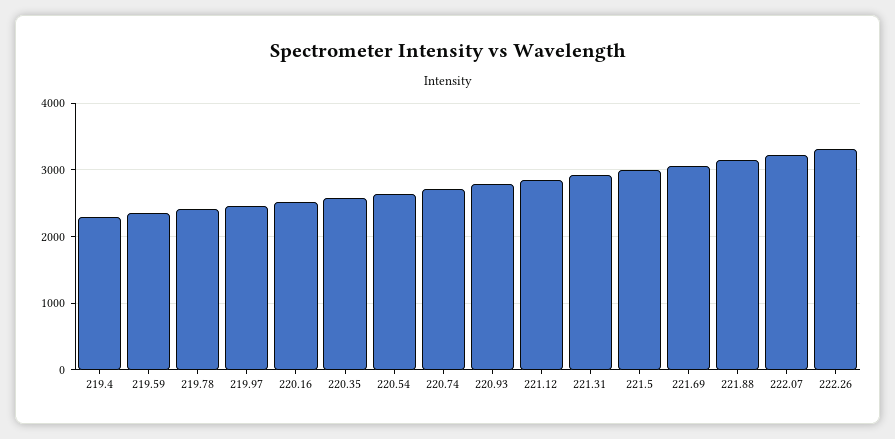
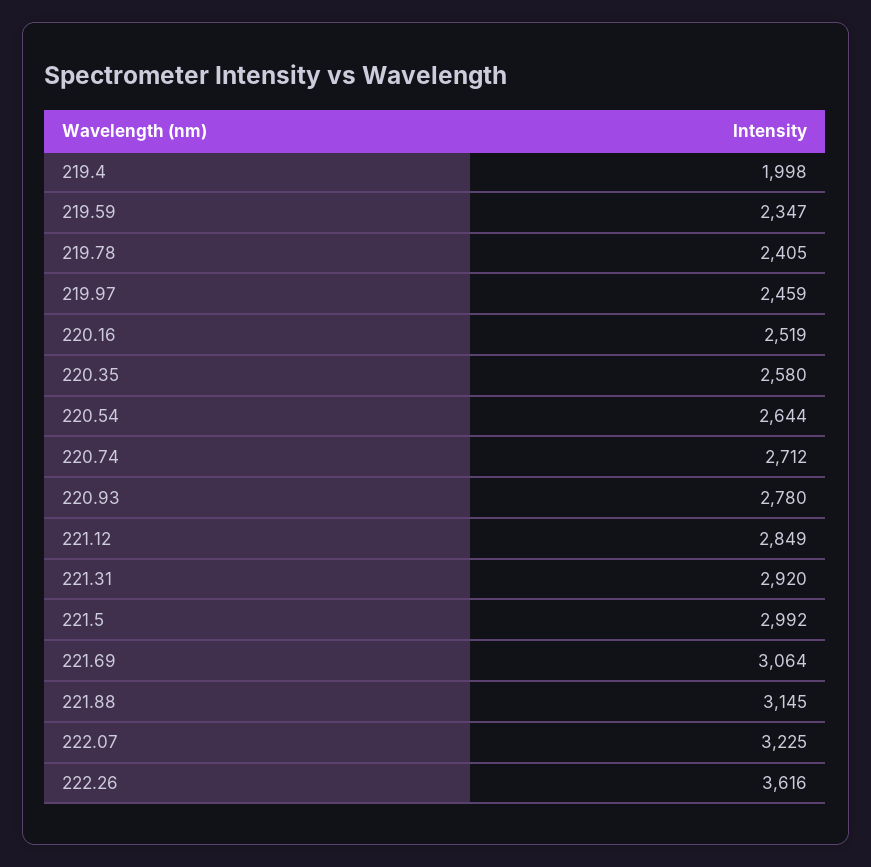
219.4: 2300 -> 1998
222.26: 3300 -> 3616

